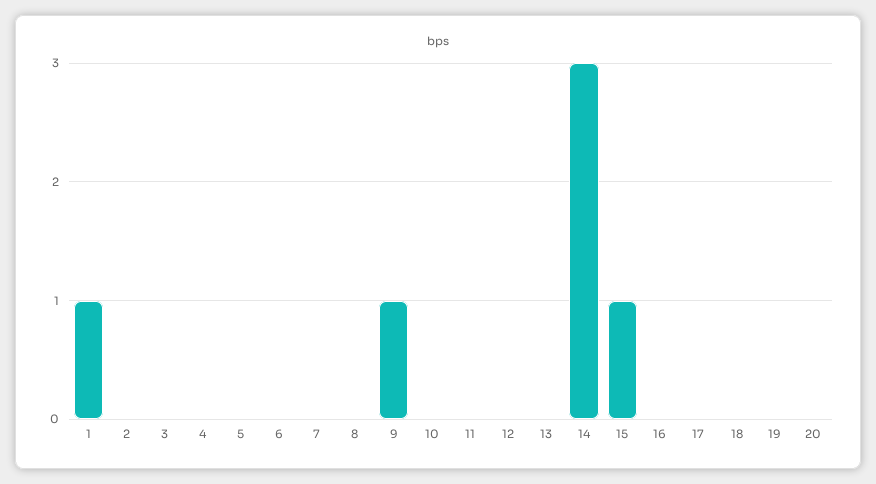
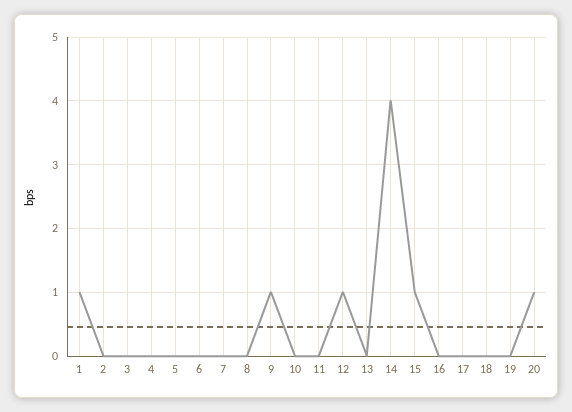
12: 0 -> 1
14: 3 -> 4
20: 0 -> 1

